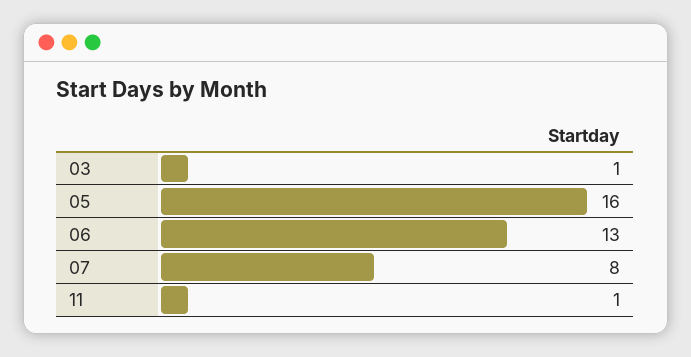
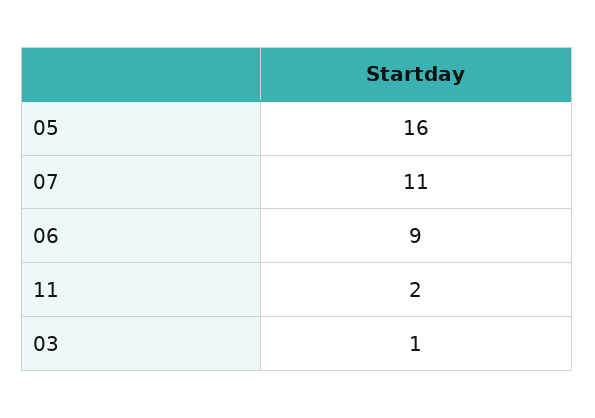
06: 13 -> 9
07: 8 -> 11
11: 1 -> 2

